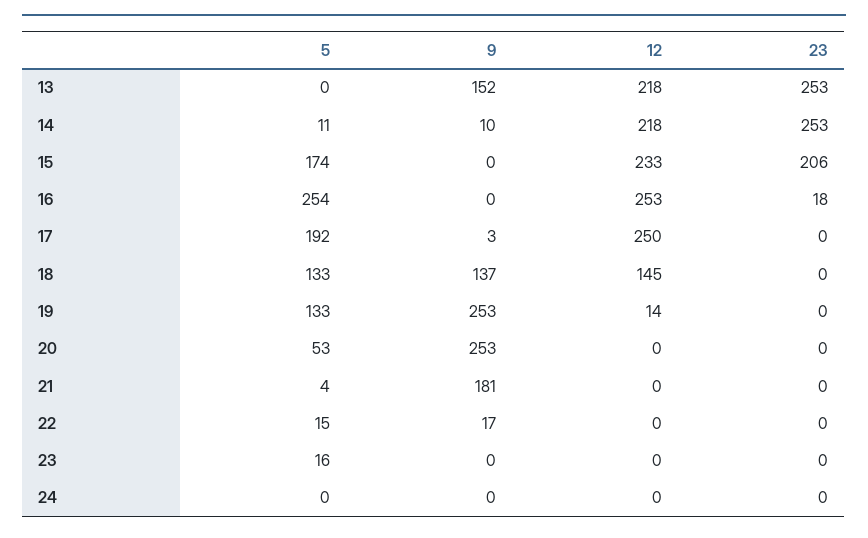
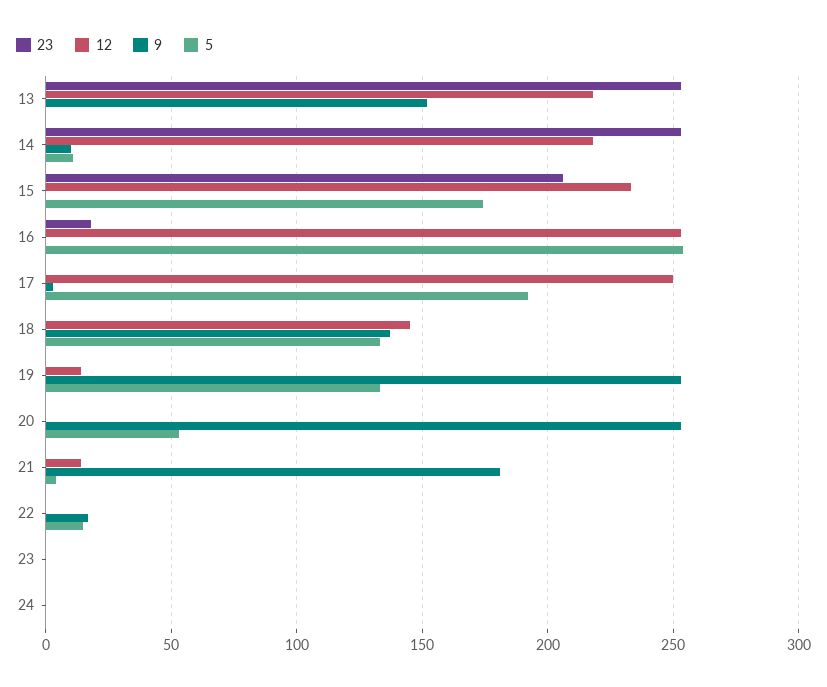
12, 21: 0 -> 15
5, 23: 16 -> 0

